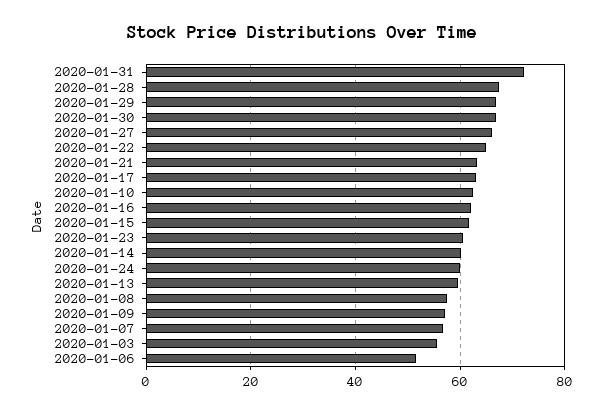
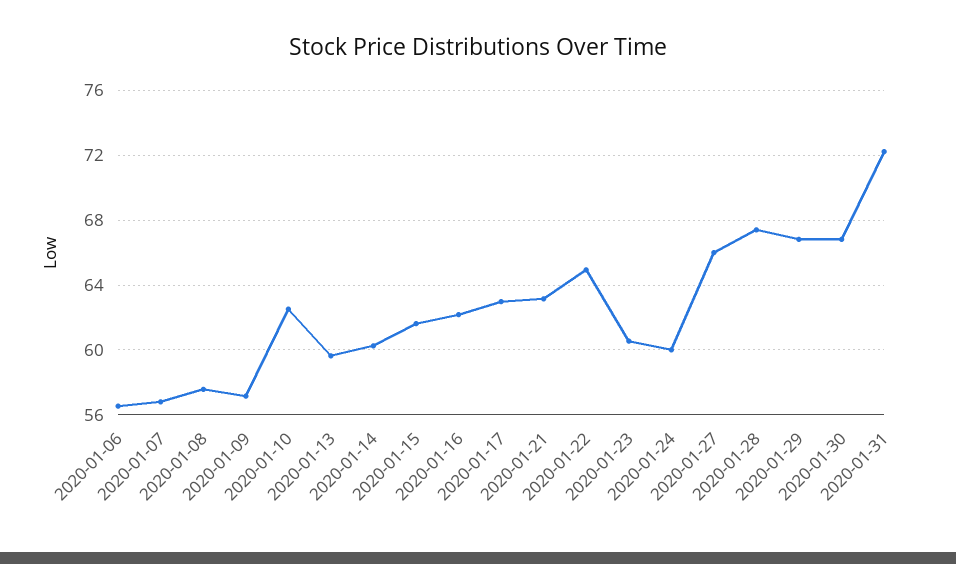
2020-01-03: 56 -> none
2020-01-06: 52 -> 56.5

